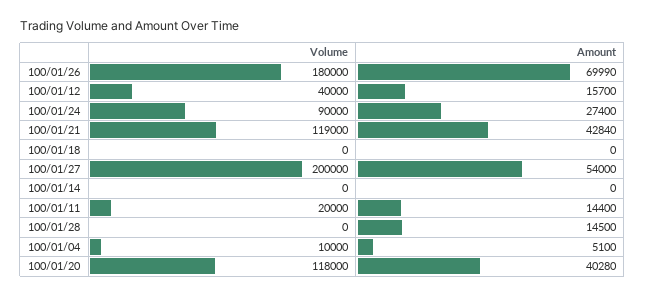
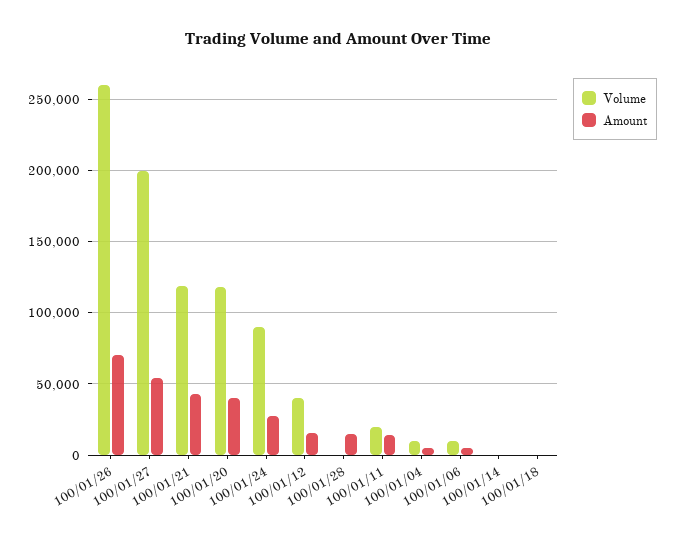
Volume, 100/01/26: 180000 -> 260000
Volume, 100/01/06: none -> 10000
Amount, 100/01/06: none -> 5000

